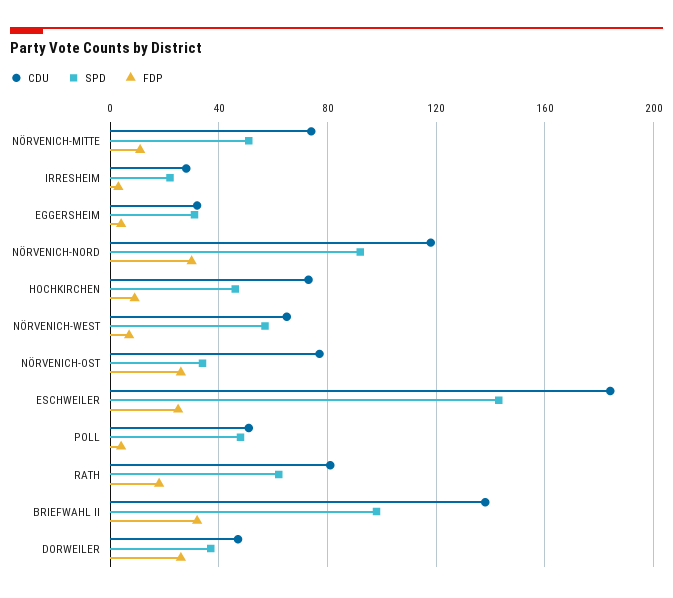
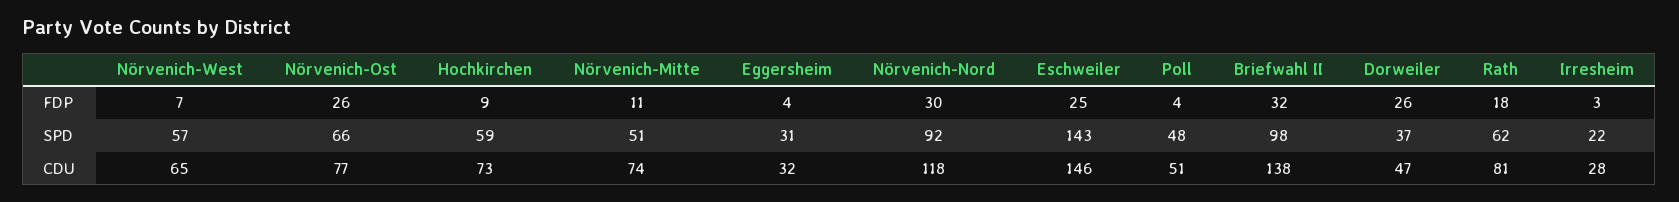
SPD, HOCHKIRCHEN: 45 -> 59
SPD, NÖRVENICH-OST: 35 -> 66
CDU, ESCHWEILER: 185 -> 146

